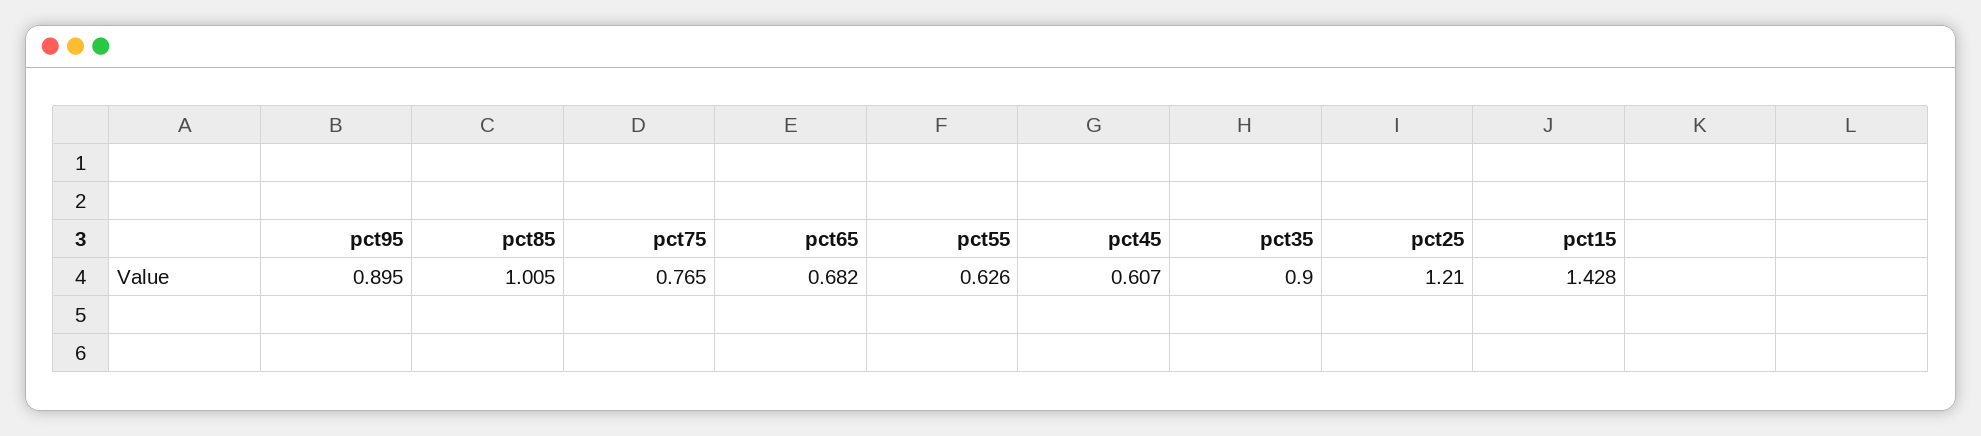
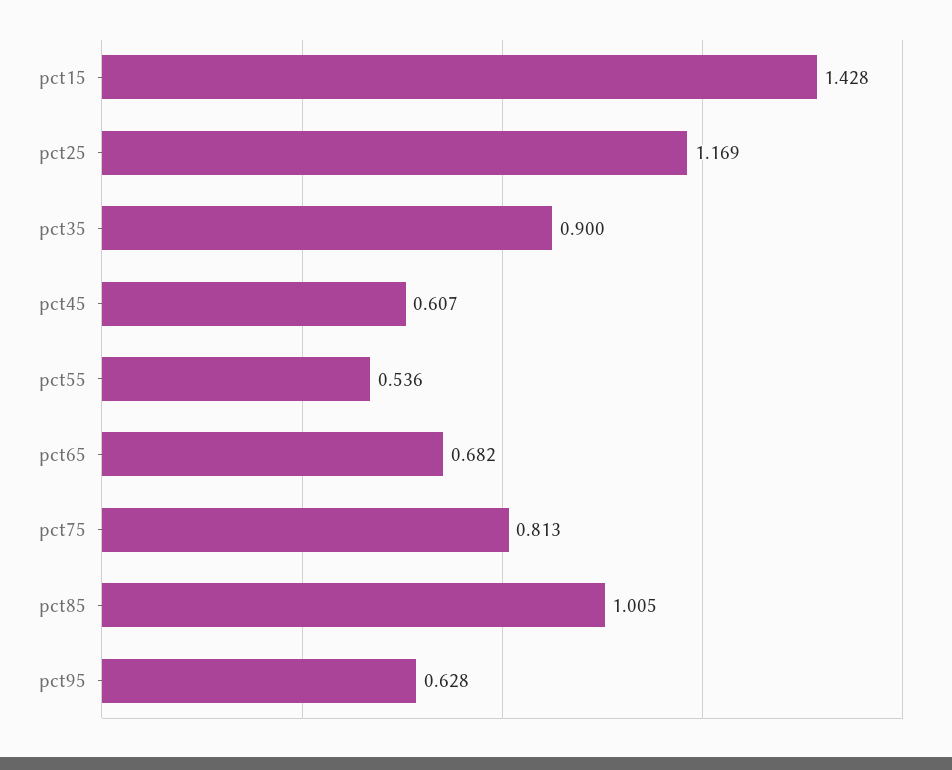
pct95: 0.895 -> 0.628
pct75: 0.765 -> 0.813
pct55: 0.626 -> 0.536
pct25: 1.21 -> 1.169

